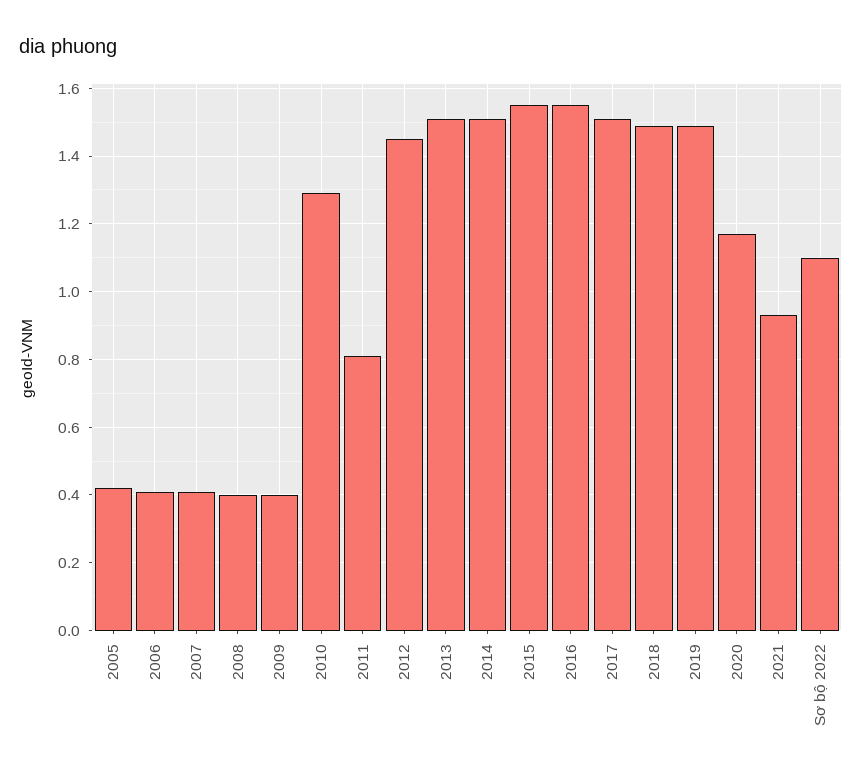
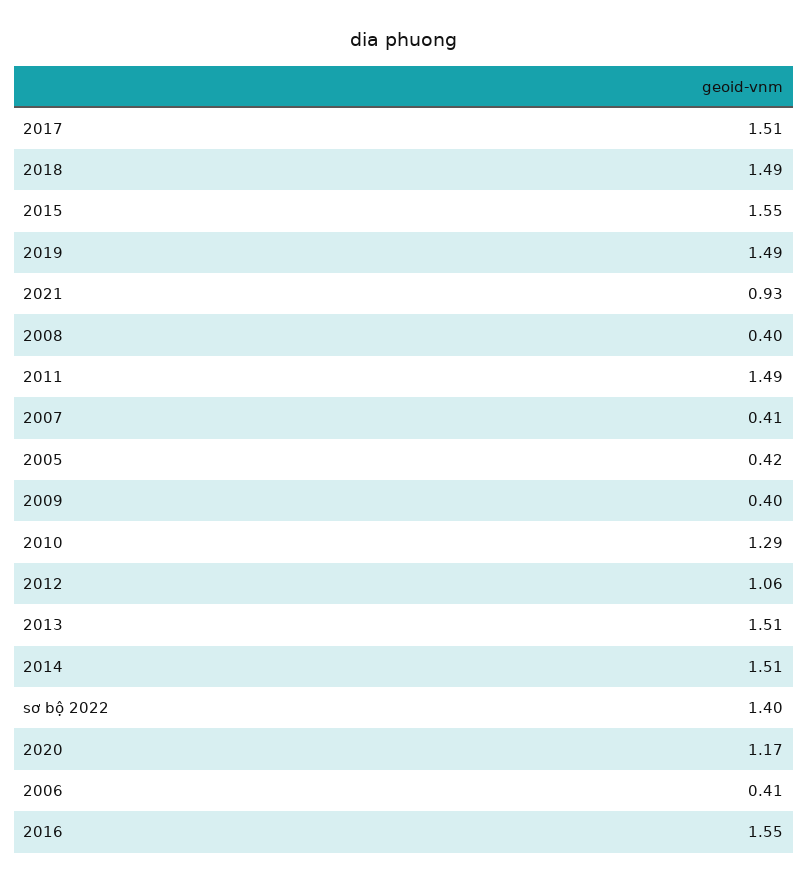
2011: 0.8 -> 1.49
2012: 1.45 -> 1.06
Sơ bộ 2022: 1.1 -> 1.4

